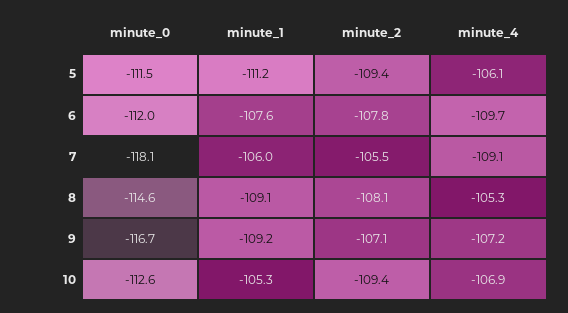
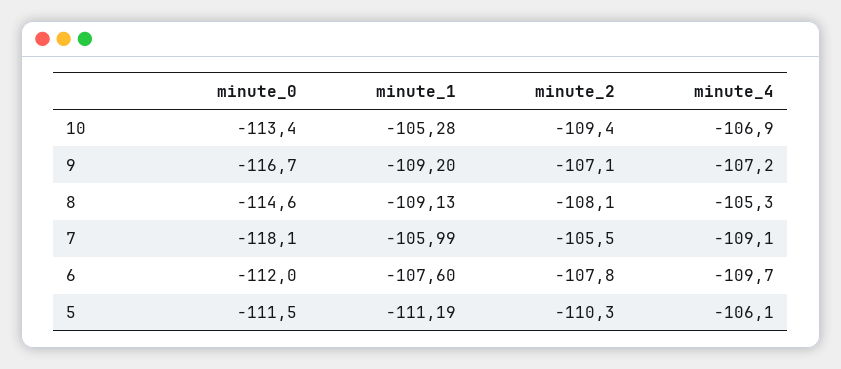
minute_2, 5: -109.4 -> -110.3
minute_0, 10: -112.6 -> -113.4

